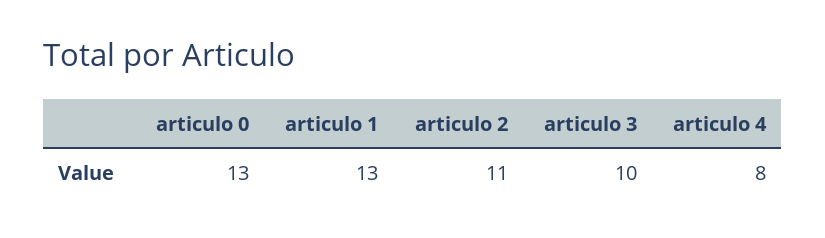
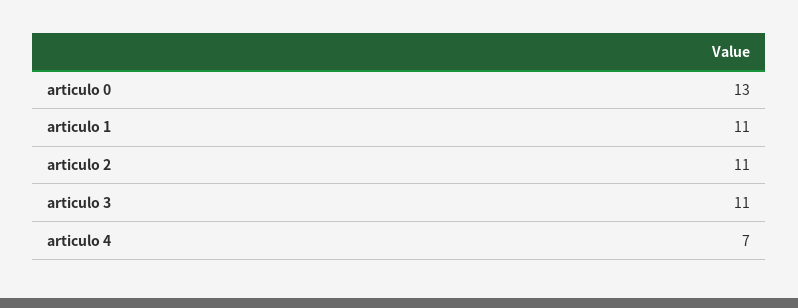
articulo 1: 13 -> 11
articulo 3: 10 -> 11
articulo 4: 8 -> 7

